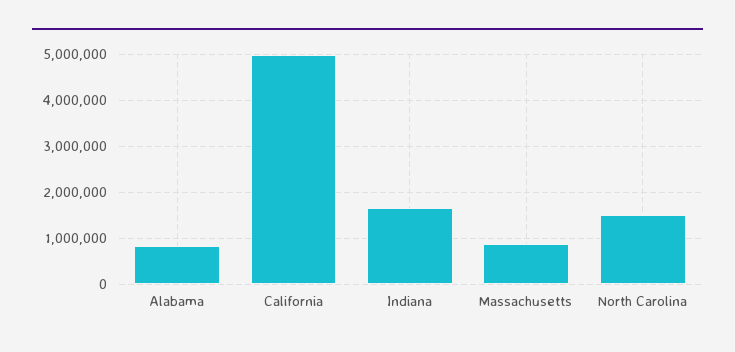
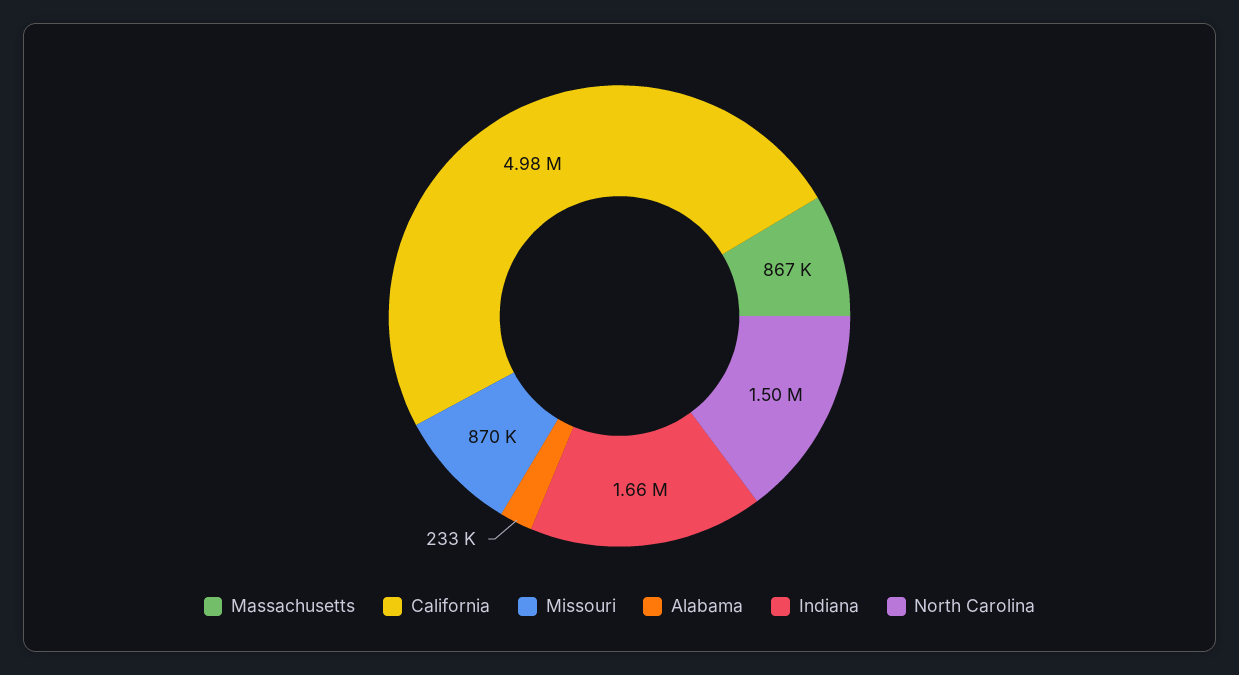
Alabama: 800000 -> 233000
Missouri: none -> 870000

